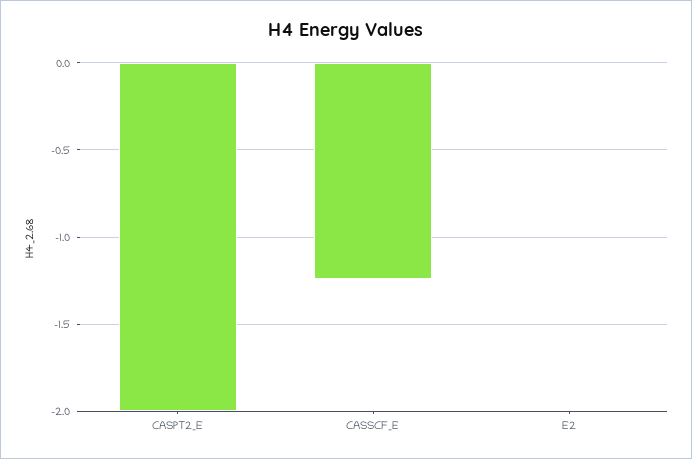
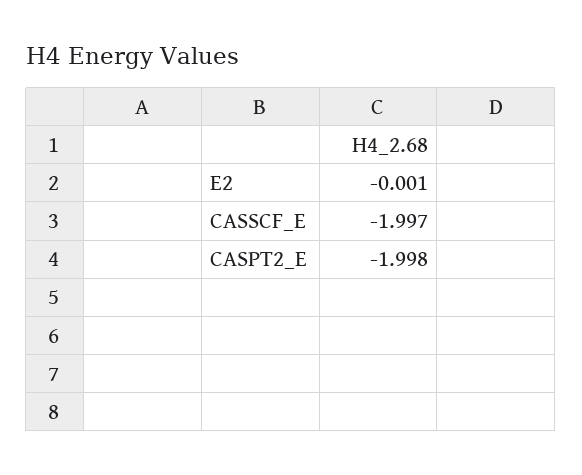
CASSCF_E: -1.25 -> -1.997

